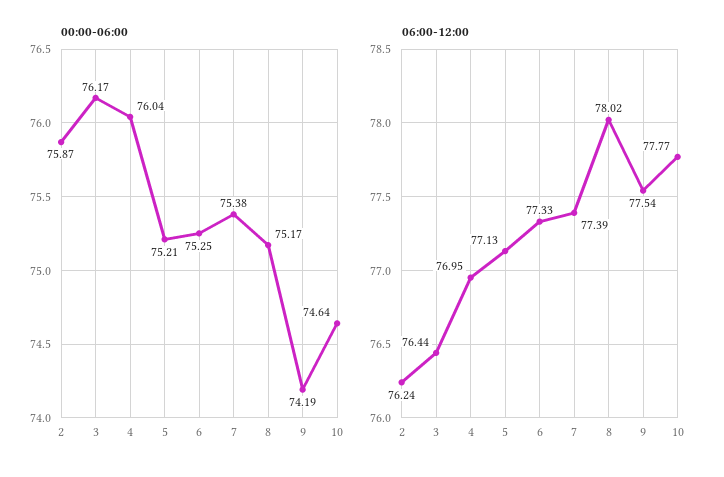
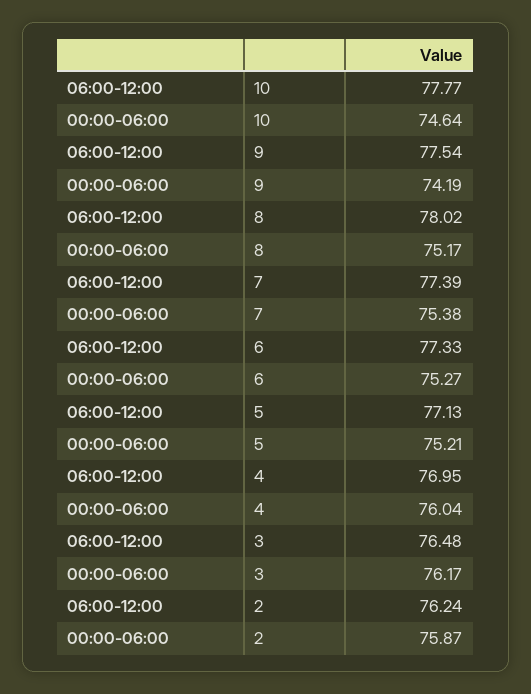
00:00-06:00, 6: 75.25 -> 75.27
06:00-12:00, 3: 76.44 -> 76.48

